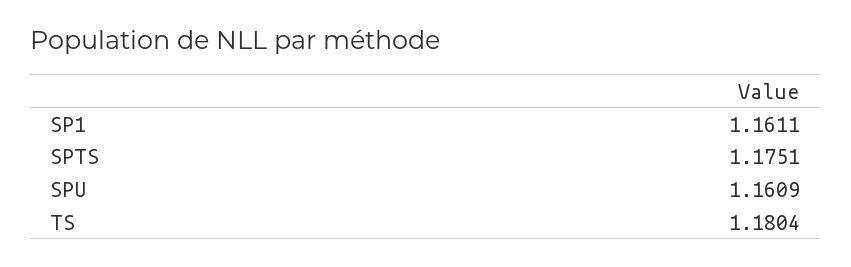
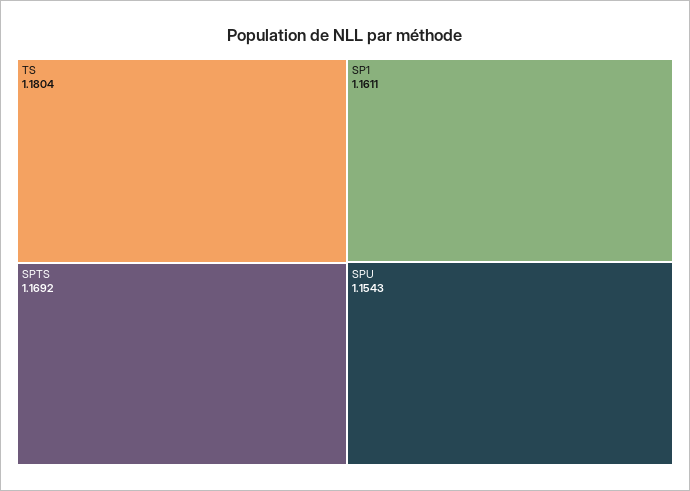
SPTS: 1.1751 -> 1.1692
SPU: 1.1609 -> 1.1543

